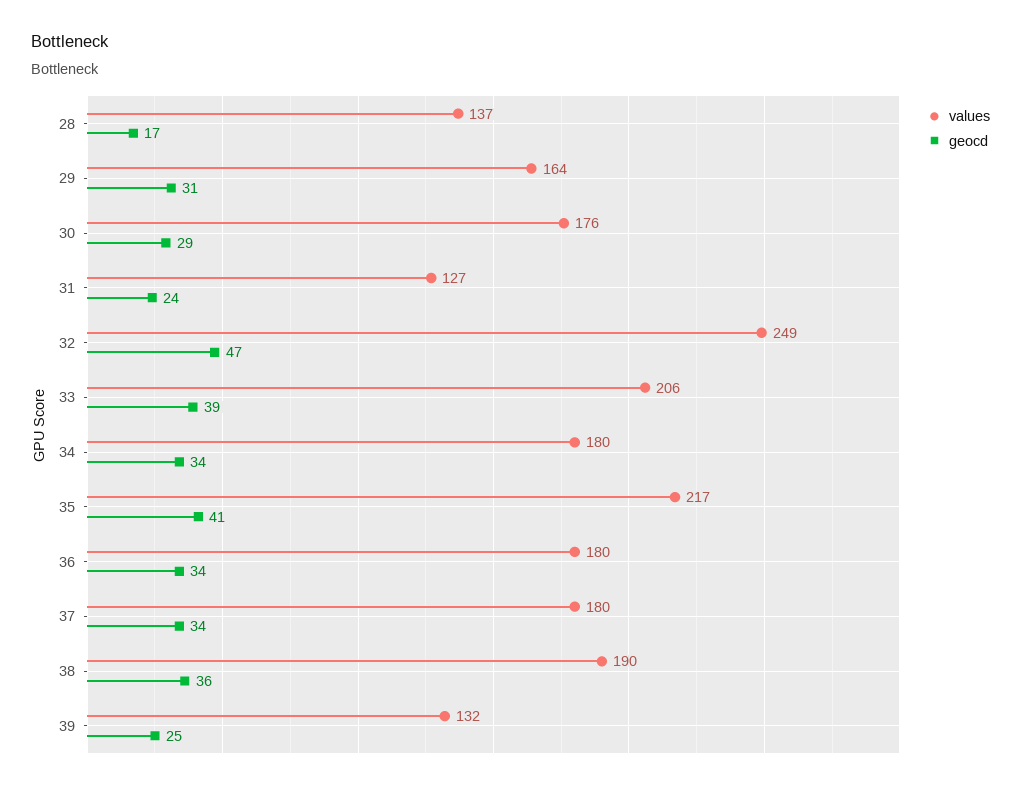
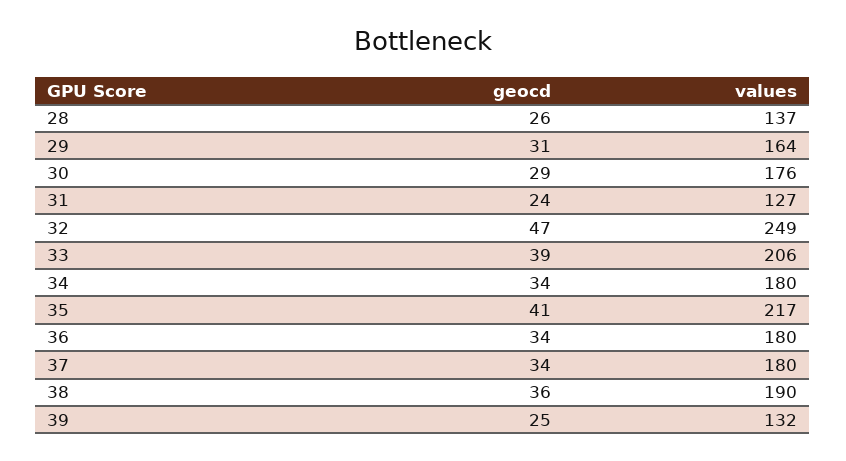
geocd, 28: 17 -> 26

